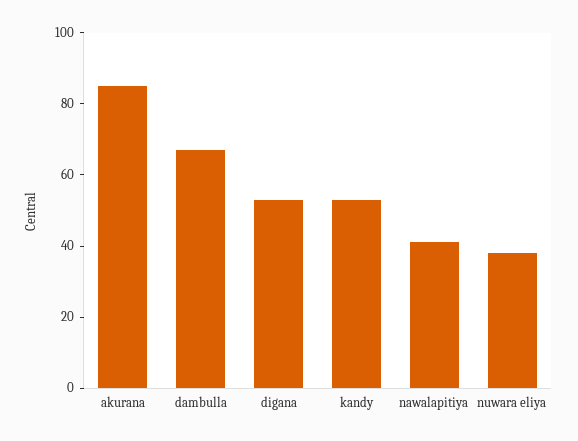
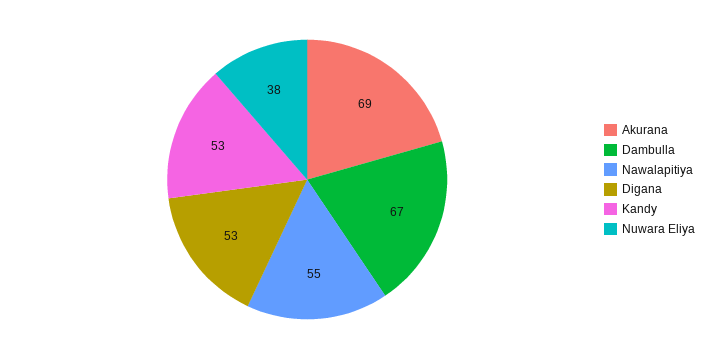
akurana: 85 -> 69
nawalapitiya: 40 -> 55

